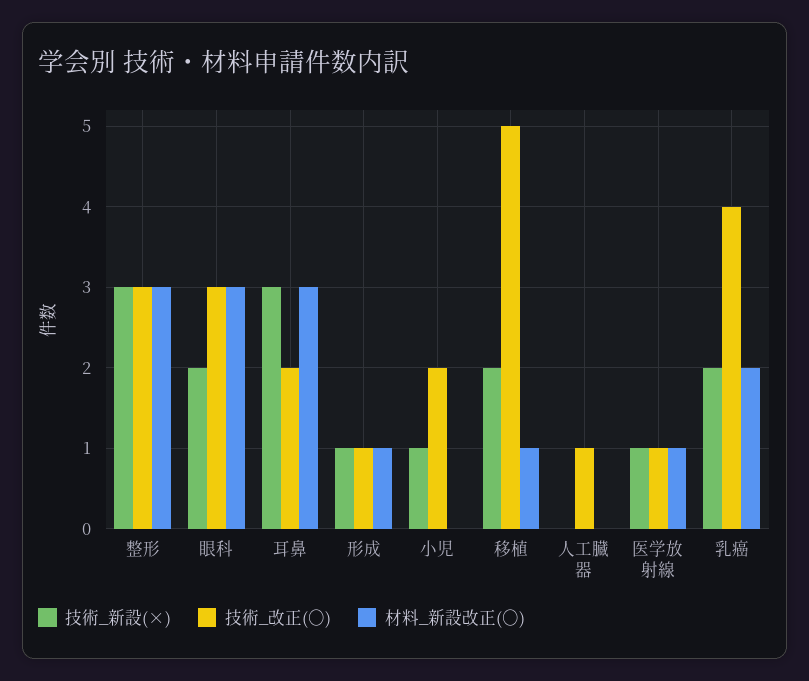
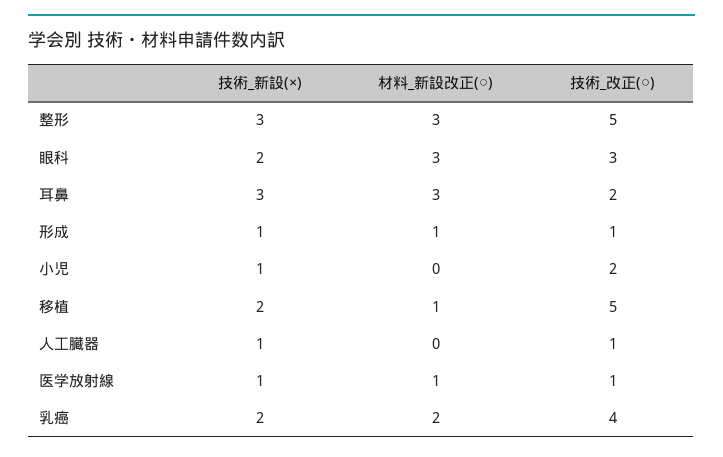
技術_改正(○), 整形: 3 -> 5
技術_新設(×), 人工臓器: 0 -> 1

